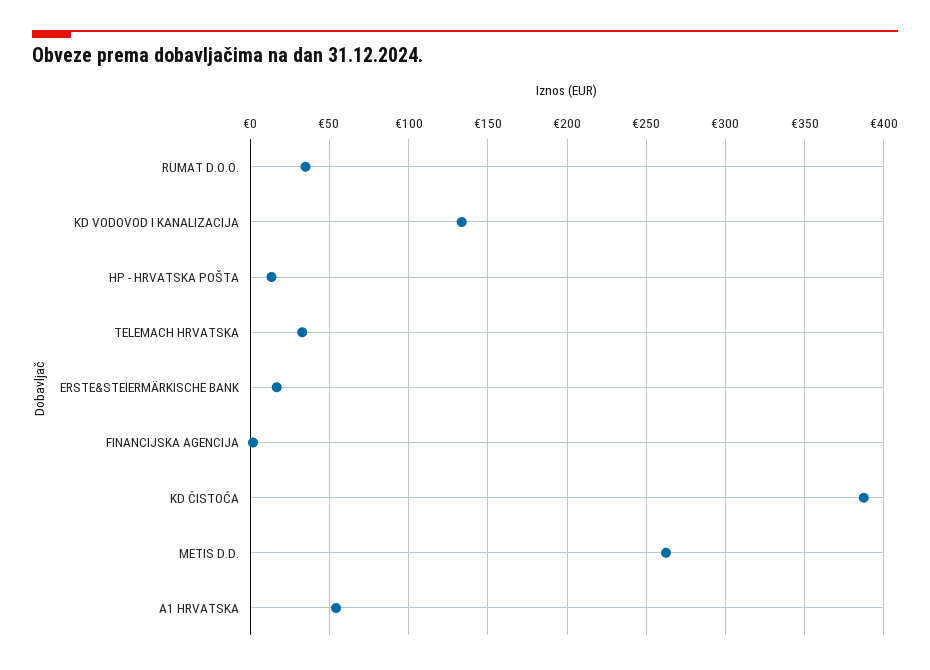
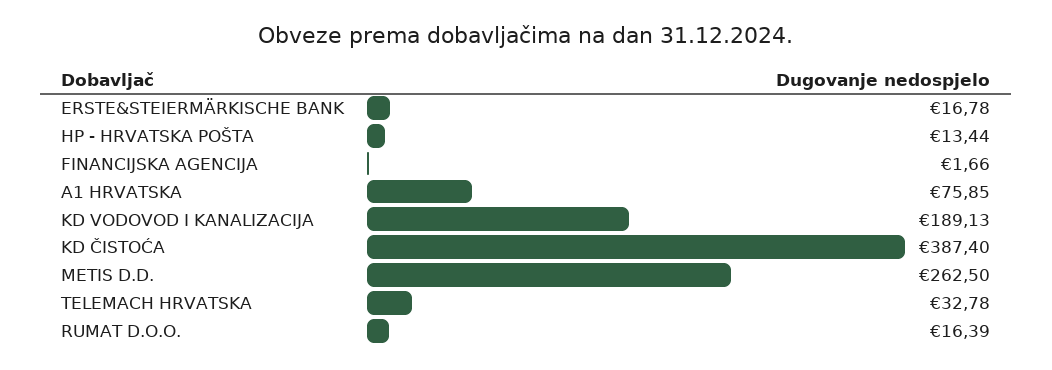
RUMAT D.O.O.: 35 -> 16.39
KD VODOVOD I KANALIZACIJA: 135 -> 189.13
A1 HRVATSKA: 55 -> 75.85

